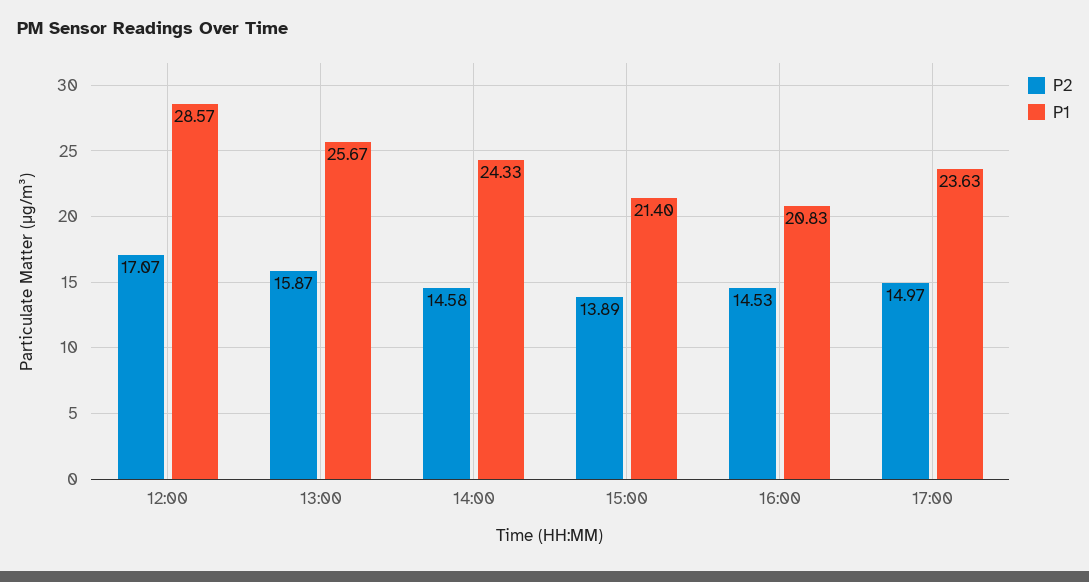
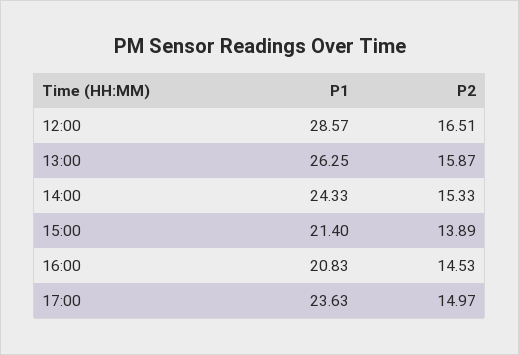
P2, 12:00: 17.07 -> 16.51
P1, 13:00: 25.67 -> 26.25
P2, 14:00: 14.58 -> 15.33

